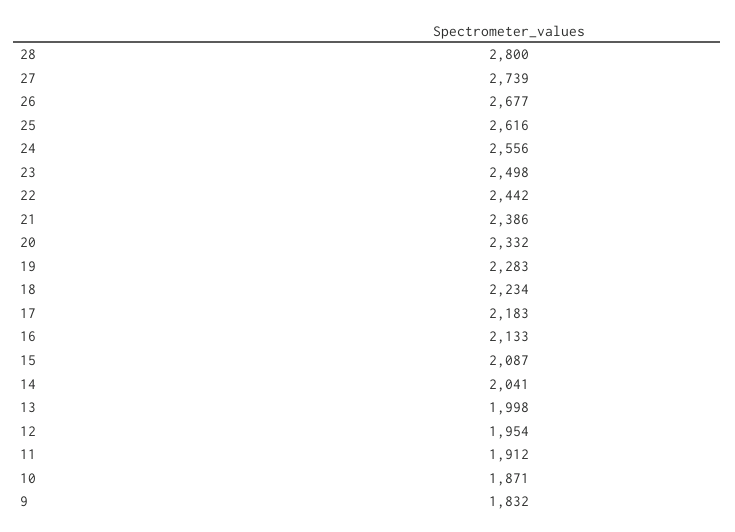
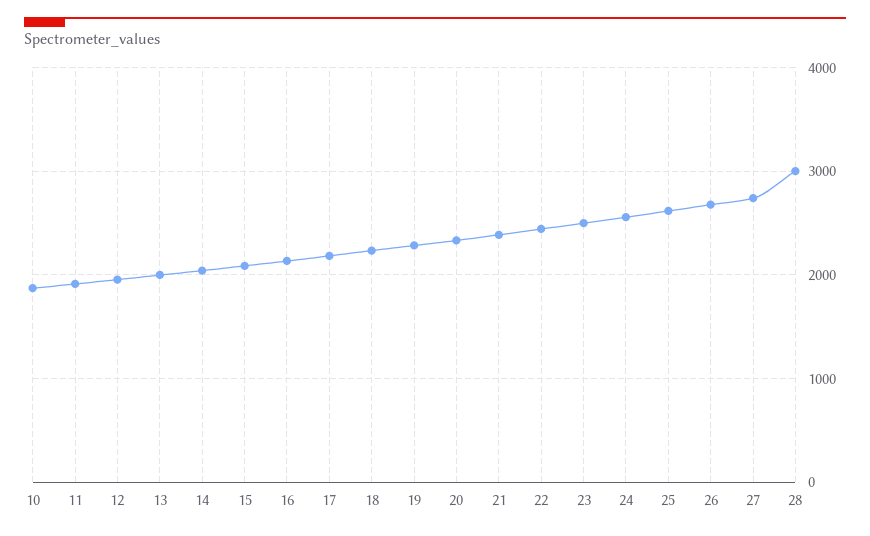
28: 2800 -> 3000
9: 1832 -> none

